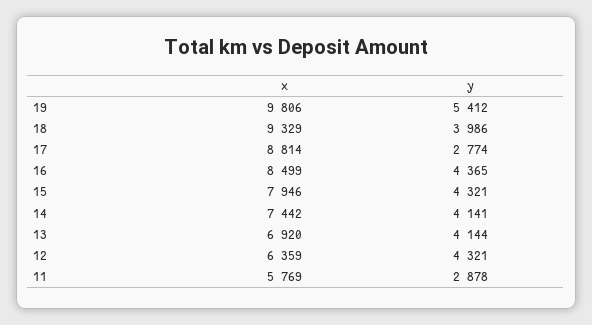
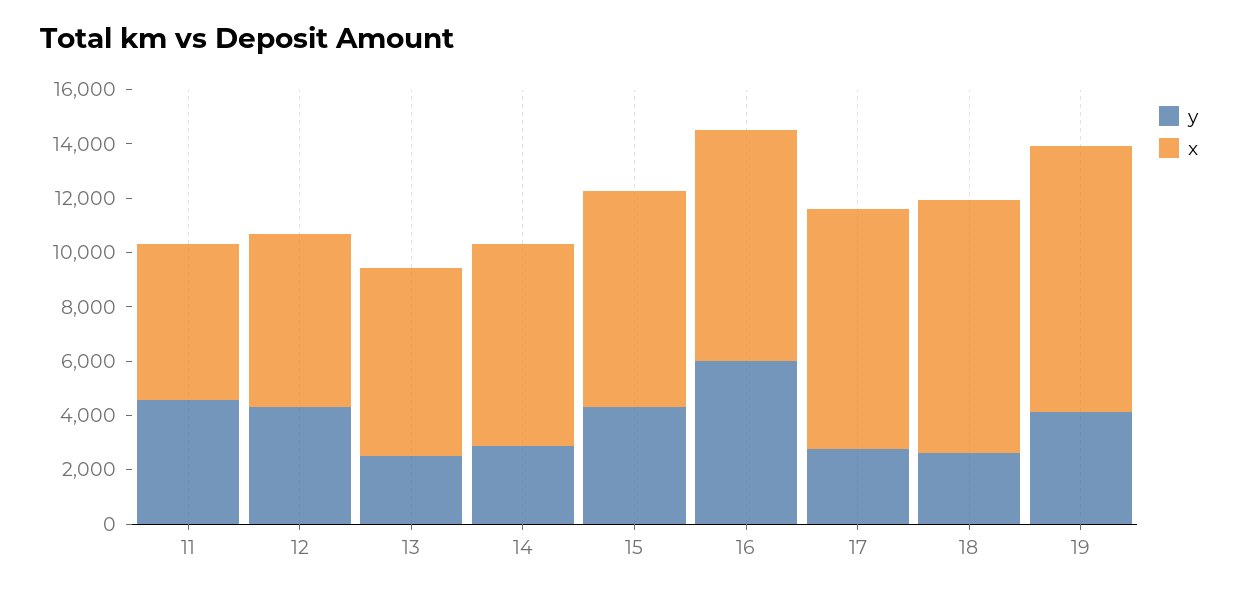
y, 19: 5412 -> 4000
y, 18: 3986 -> 2500
y, 16: 4365 -> 6000
y, 14: 4141 -> 3000
y, 13: 4144 -> 2500
y, 11: 2878 -> 4500

